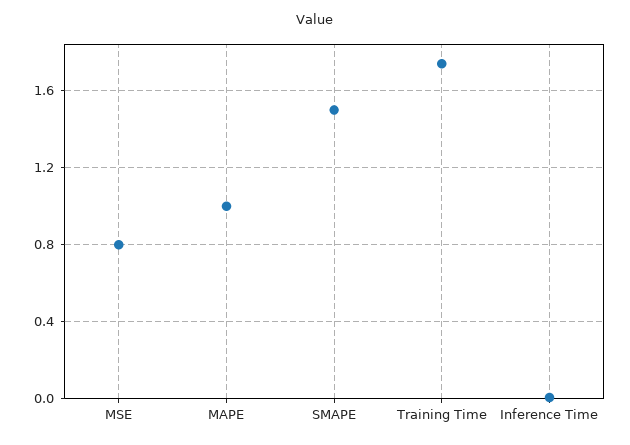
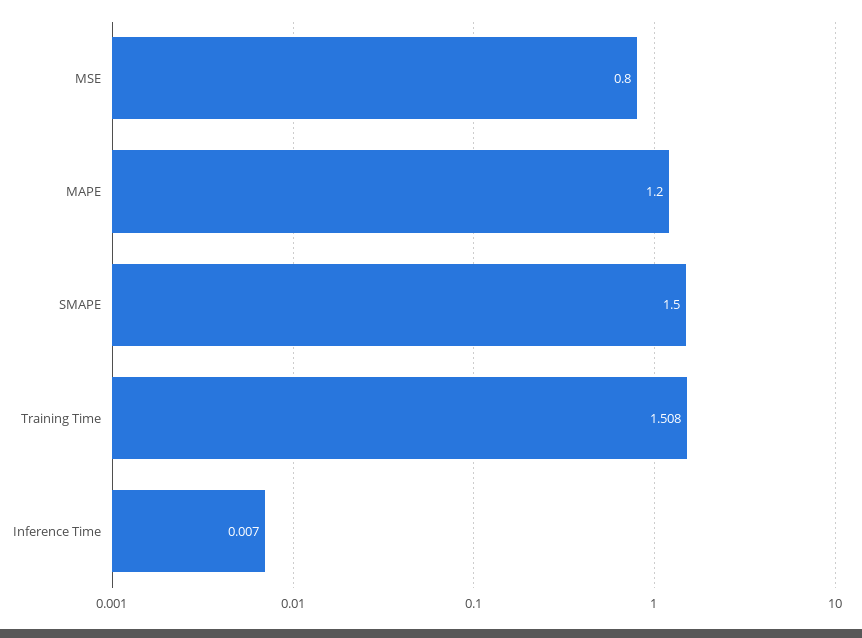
MAPE: 1 -> 1.2
Training Time: 1.75 -> 1.508

